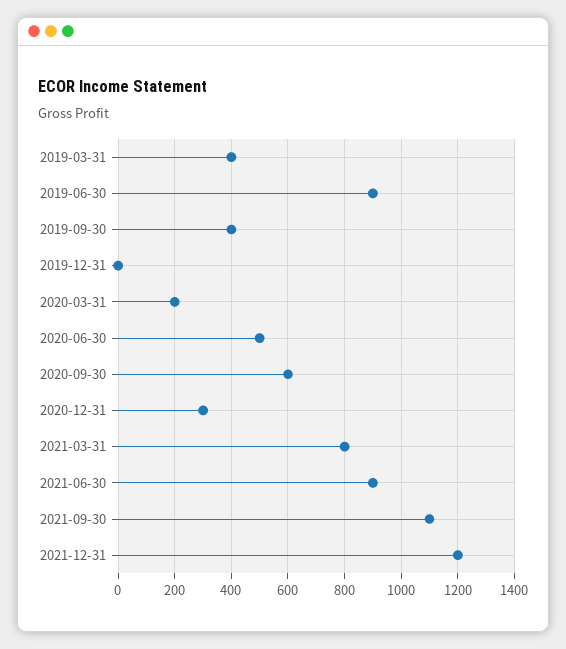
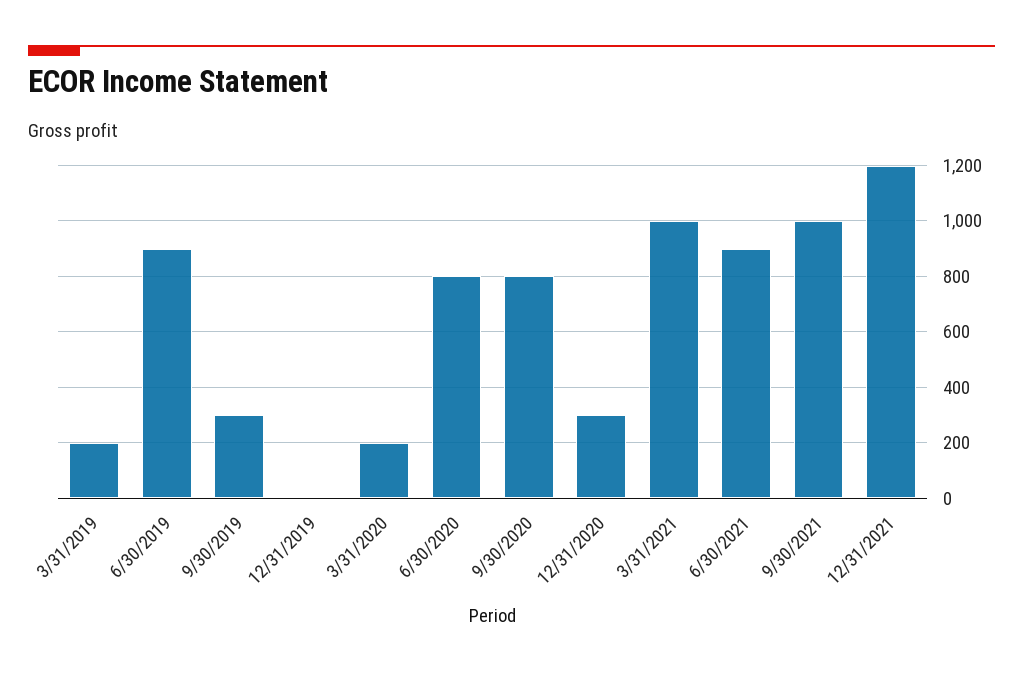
2019-03-31: 400 -> 200
2019-09-30: 400 -> 300
2020-06-30: 500 -> 800
2020-09-30: 600 -> 800
2021-03-31: 800 -> 1000
2021-09-30: 1100 -> 1000

